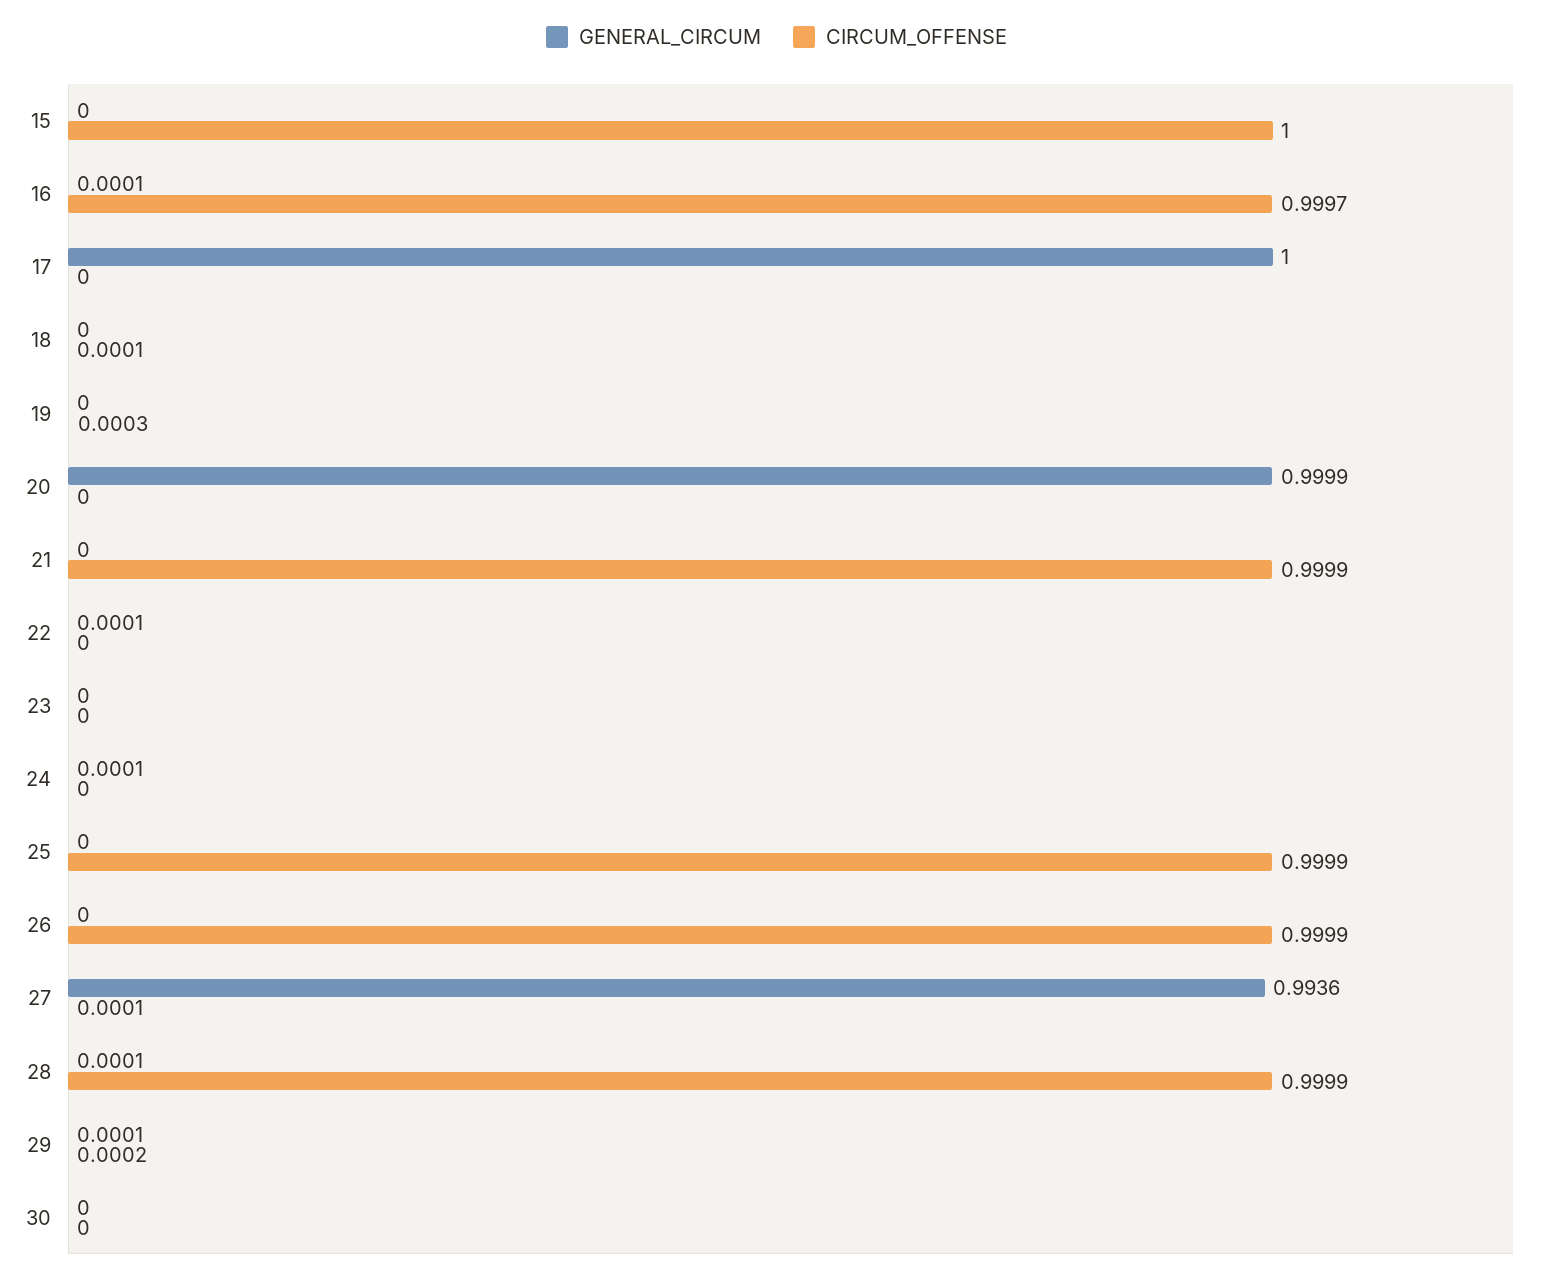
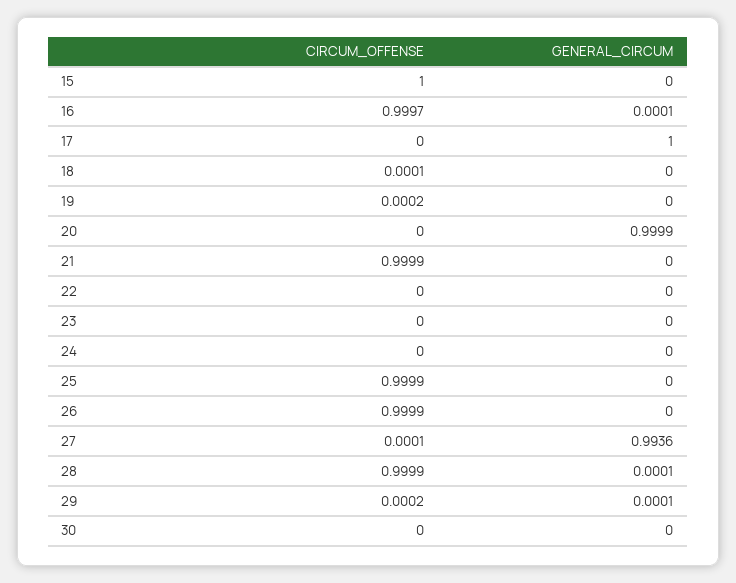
CIRCUM_OFFENSE, 19: 0.0003 -> 0.0002
GENERAL_CIRCUM, 22: 0.0001 -> 0
GENERAL_CIRCUM, 24: 0.0001 -> 0

